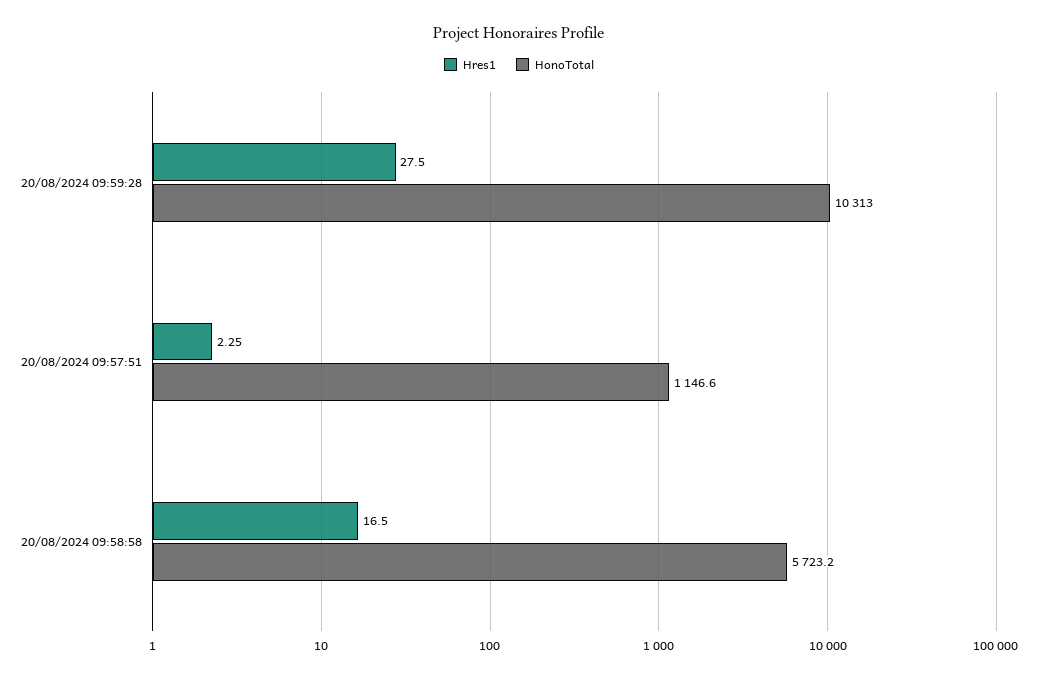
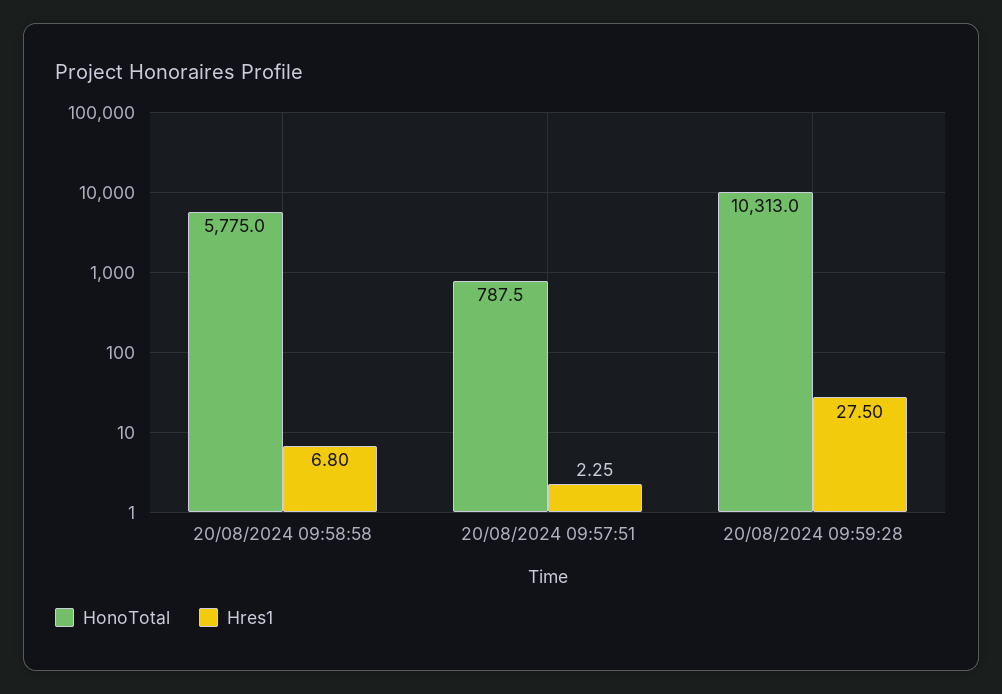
HonoTotal, 20/08/2024 09:57:51: 1146.6 -> 787.5
Hres1, 20/08/2024 09:58:58: 16.5 -> 6.8
HonoTotal, 20/08/2024 09:58:58: 5723.2 -> 5775

